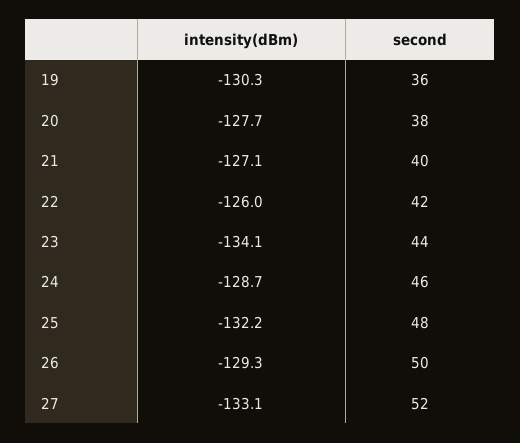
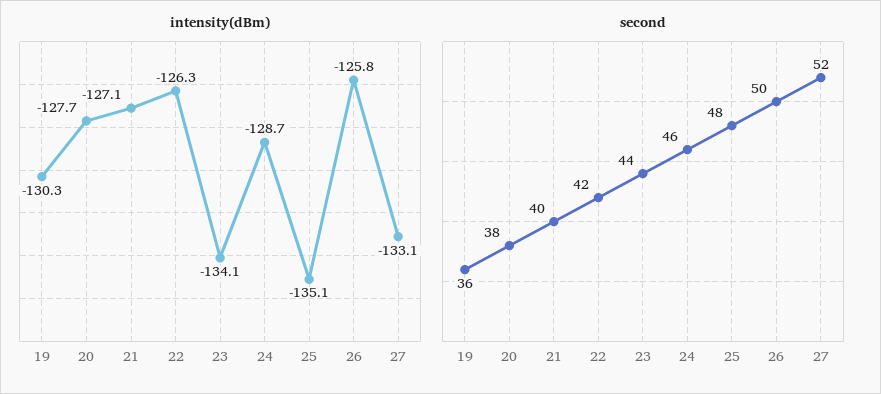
intensity(dBm), 22: -126 -> -126.3
intensity(dBm), 25: -132.2 -> -135.1
intensity(dBm), 26: -129.3 -> -125.8

